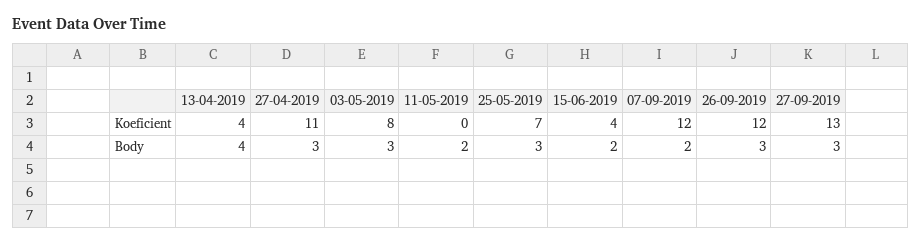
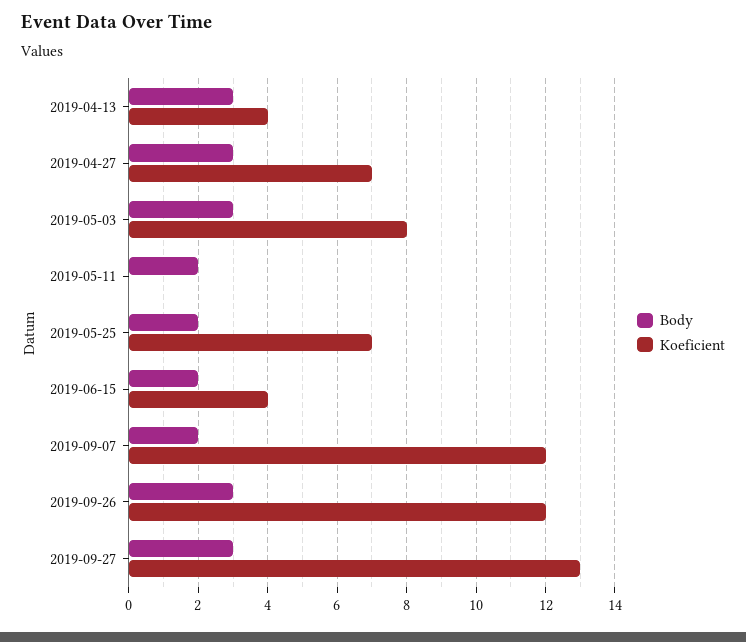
Koeficient, 27-04-2019: 11 -> 7
Body, 13-04-2019: 4 -> 3
Body, 25-05-2019: 3 -> 2

